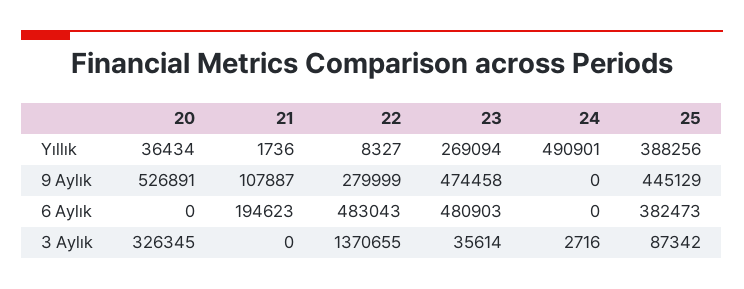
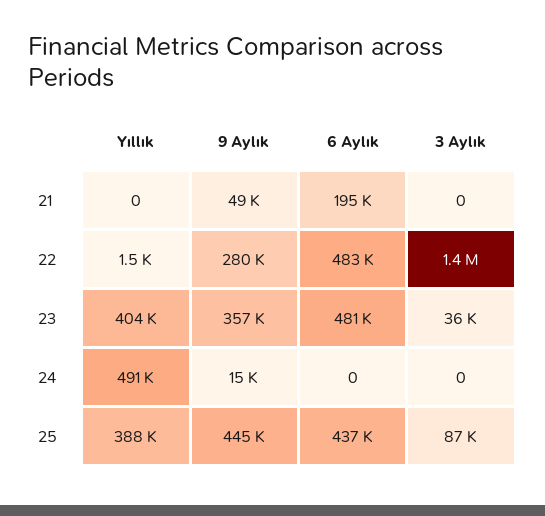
20, Yıllık: 36434 -> none
21, Yıllık: 1736 -> 0
22, Yıllık: 8327 -> 1500
23, Yıllık: 269094 -> 404000
20, 9 Aylık: 526891 -> none
21, 9 Aylık: 107887 -> 49000
23, 9 Aylık: 474458 -> 357000
24, 9 Aylık: 0 -> 15000
20, 6 Aylık: 0 -> none
25, 6 Aylık: 382473 -> 437000
20, 3 Aylık: 326345 -> none
24, 3 Aylık: 2716 -> 0

